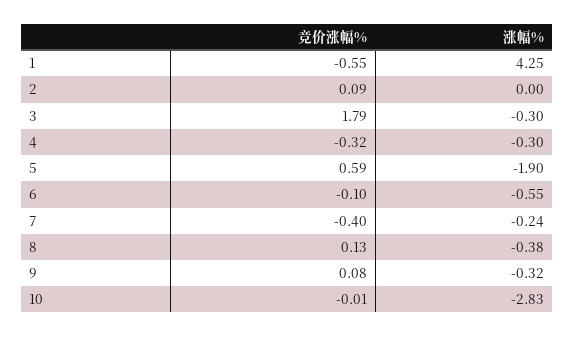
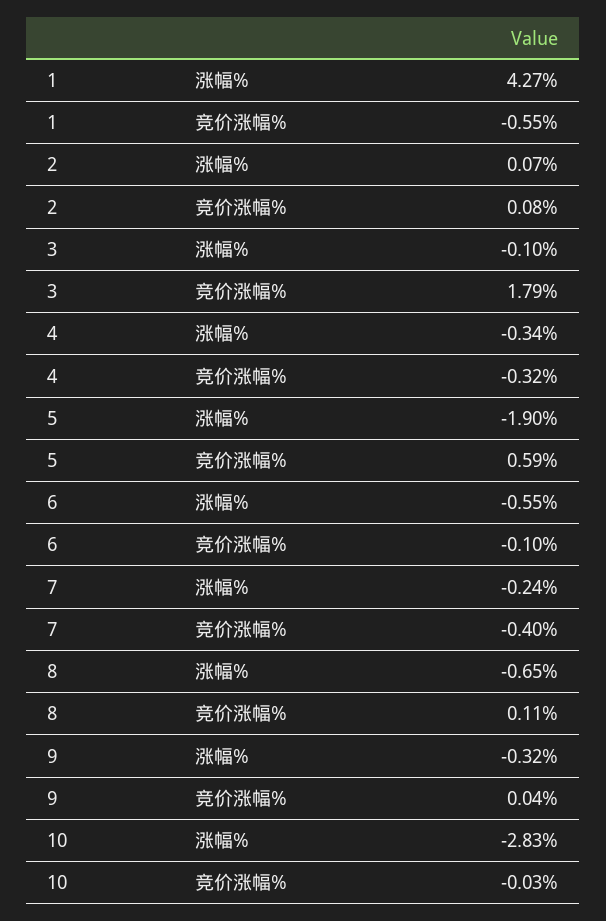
涨幅%, 1: 4.25 -> 4.27
竞价涨幅%, 2: 0.09 -> 0.08
涨幅%, 2: 0 -> 0.07
涨幅%, 3: -0.3 -> -0.1
涨幅%, 4: -0.3 -> -0.34
竞价涨幅%, 8: 0.13 -> 0.11
涨幅%, 8: -0.38 -> -0.65
竞价涨幅%, 9: 0.08 -> 0.04
竞价涨幅%, 10: -0.01 -> -0.03

